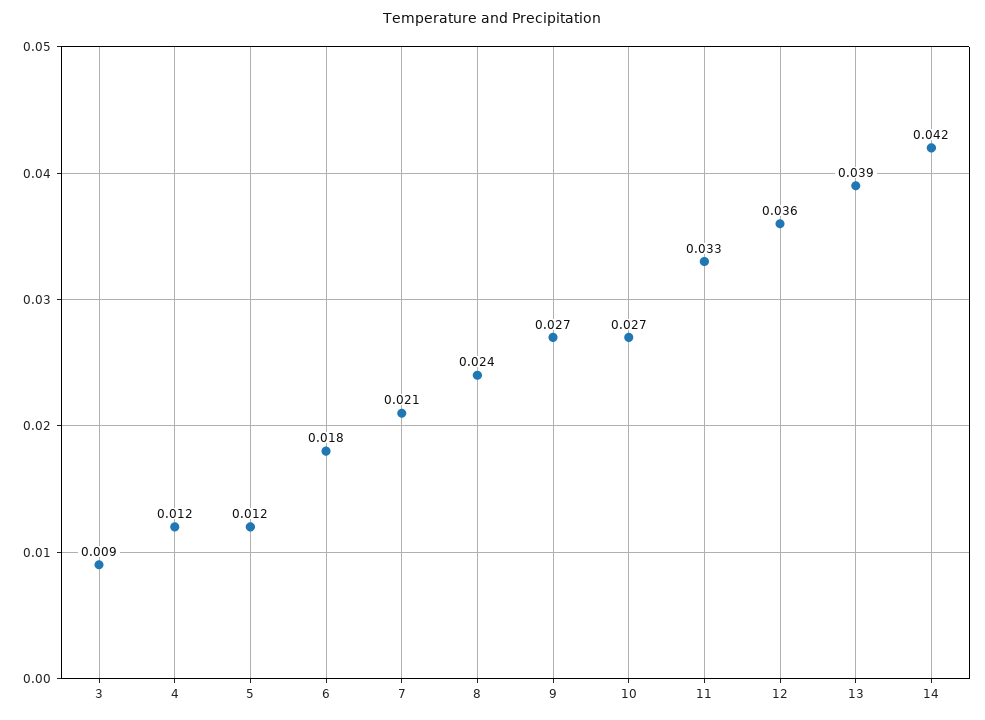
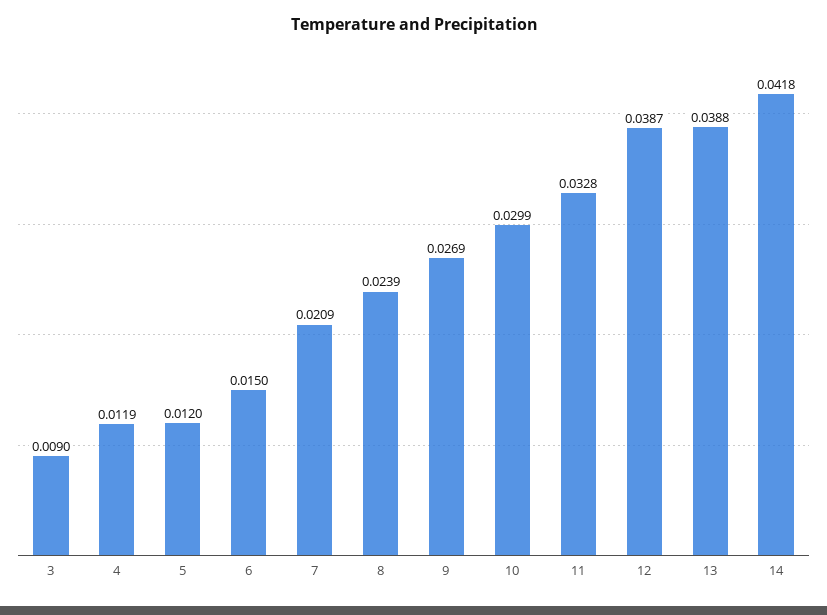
6: 0.018 -> 0.015
10: 0.027 -> 0.0299
12: 0.036 -> 0.0387

